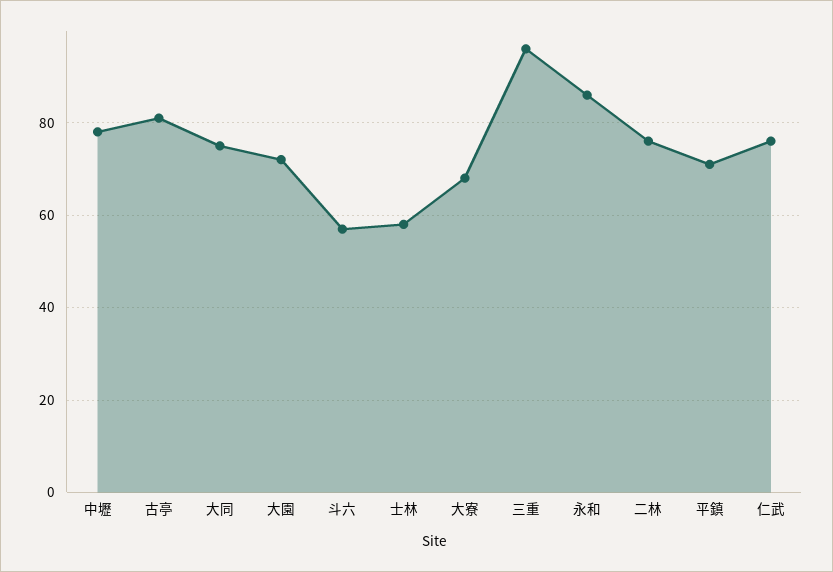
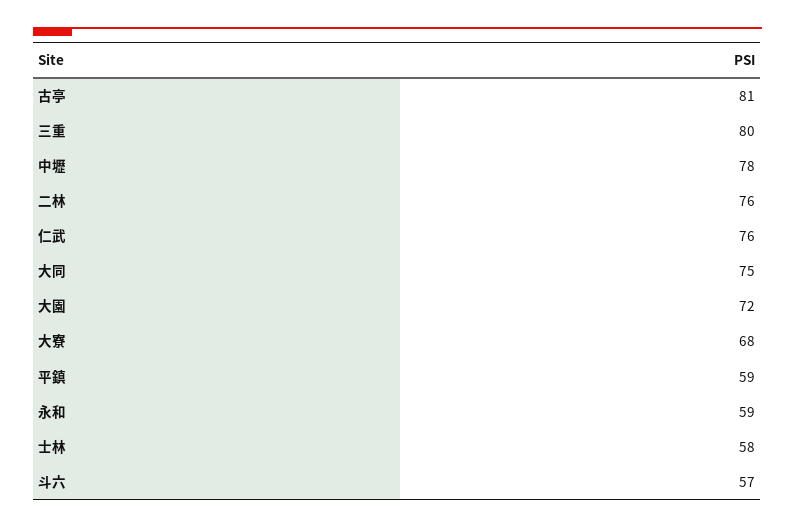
三重: 95 -> 80
永和: 85 -> 59
平鎮: 70 -> 59

